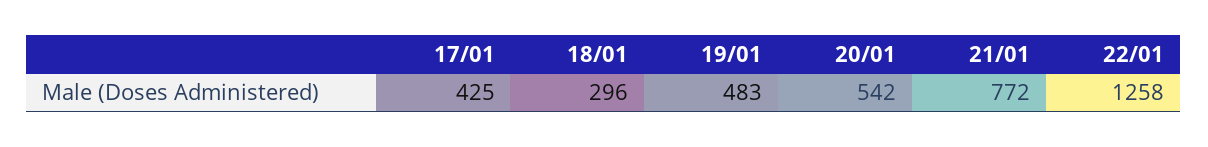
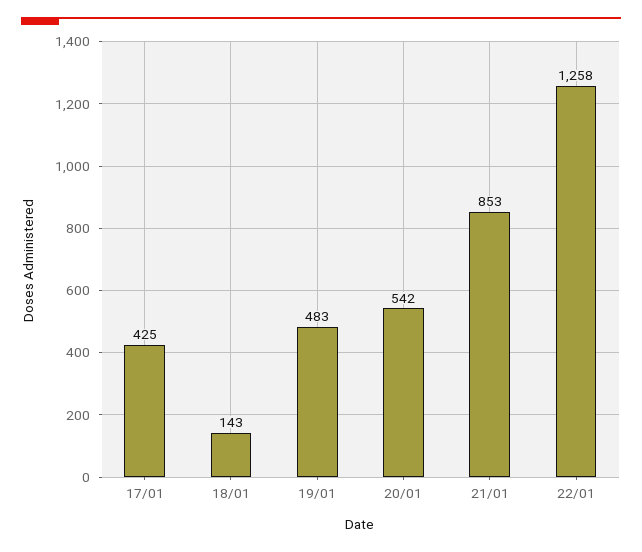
18/01: 296 -> 143
21/01: 772 -> 853

